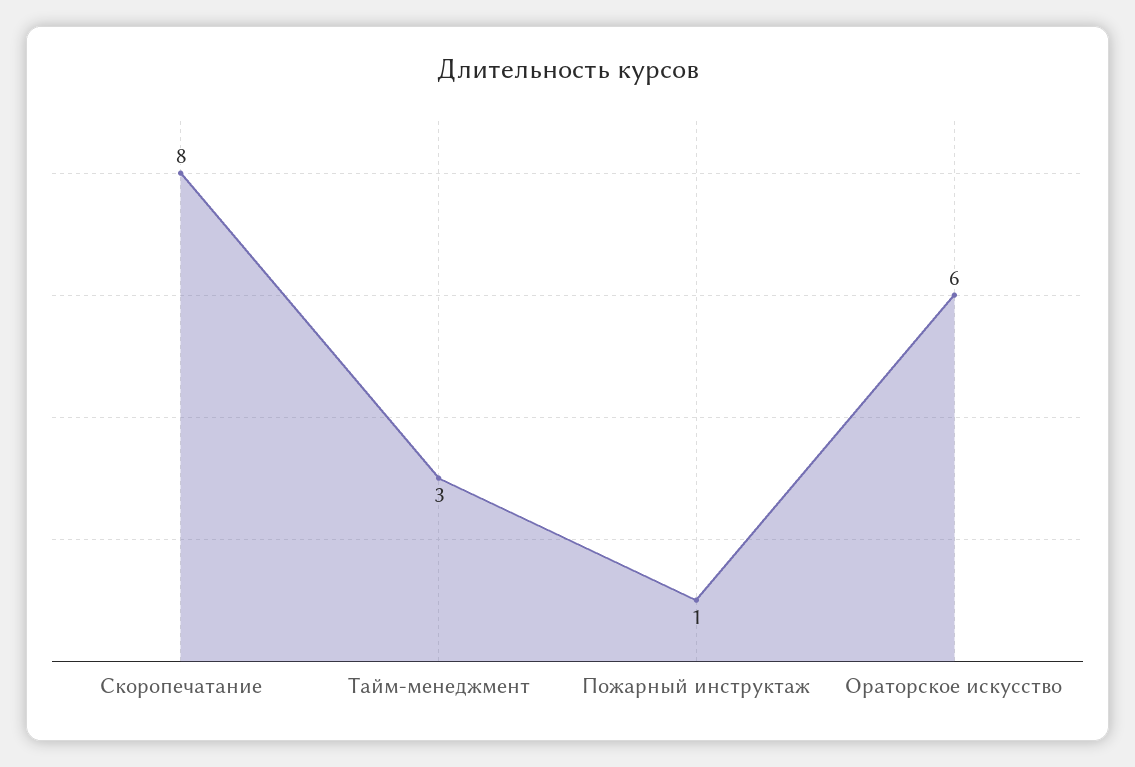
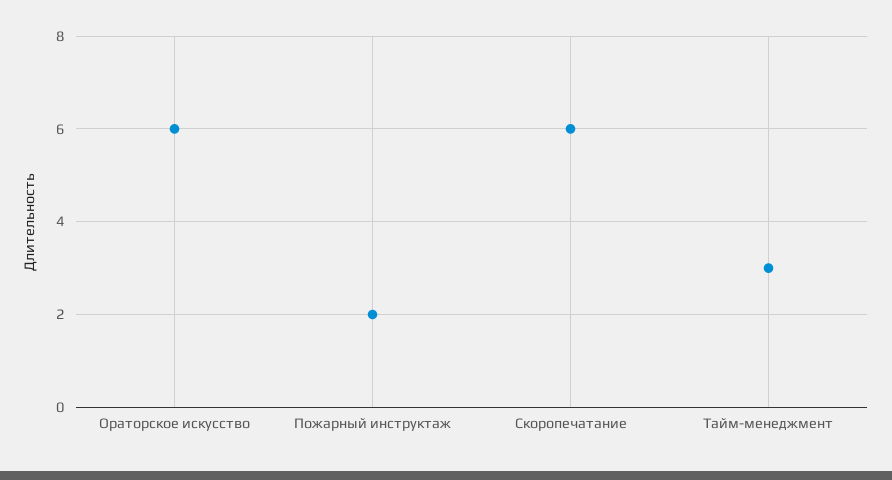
Скоропечатание: 8 -> 6
Пожарный инструктаж: 1 -> 2

